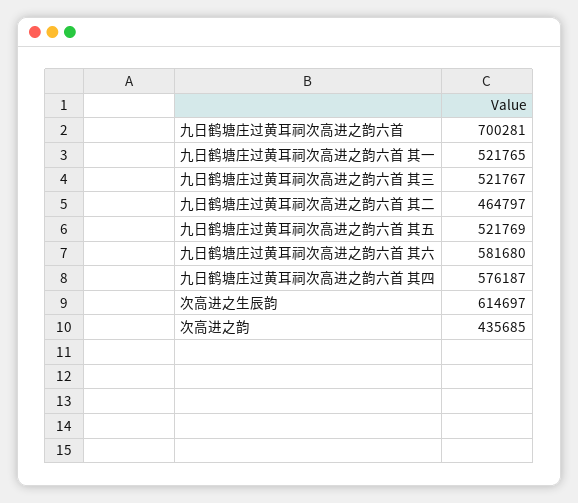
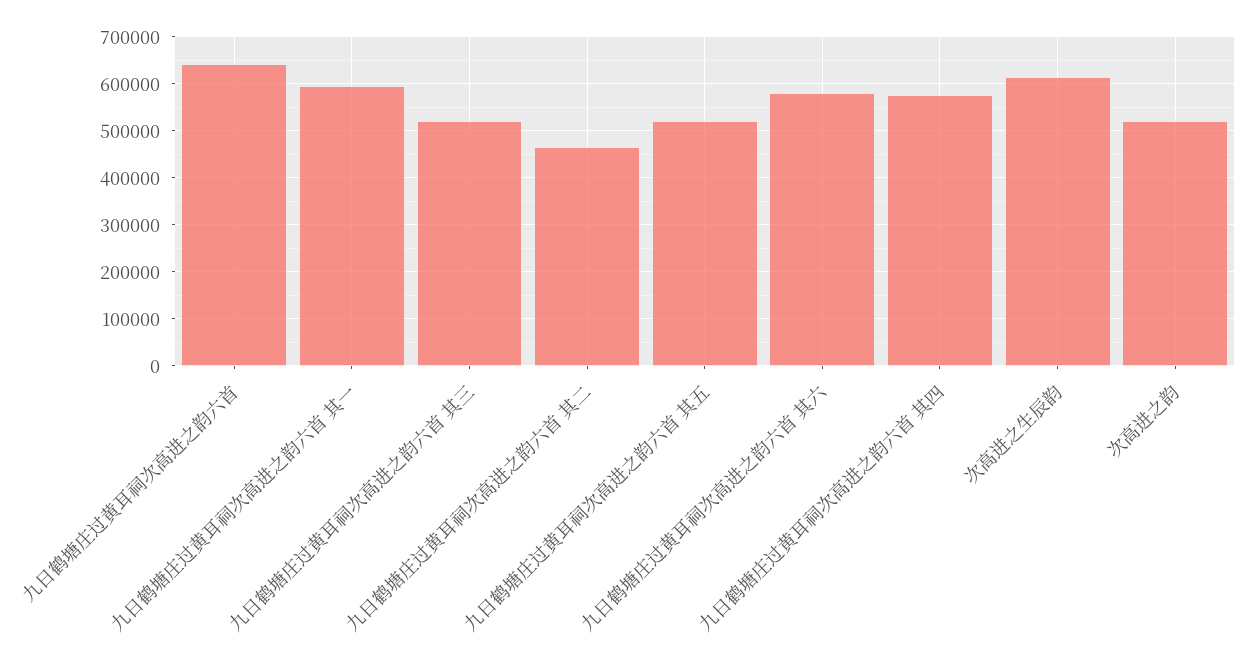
九日鹤塘庄过黄耳祠次高进之韵六首: 700281 -> 640000
九日鹤塘庄过黄耳祠次高进之韵六首 其一: 521765 -> 600000
次高进之韵: 435685 -> 520000

